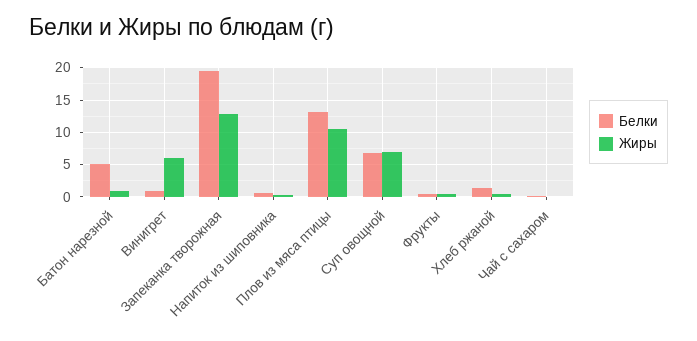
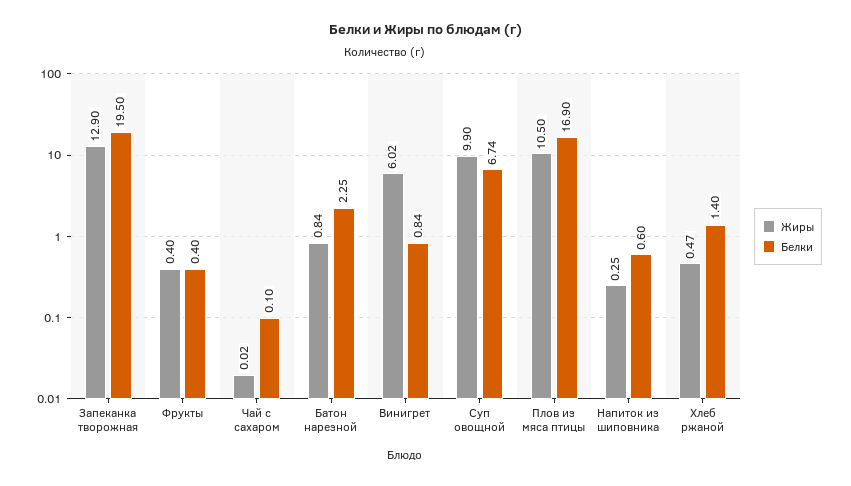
Белки, Батон нарезной: 5 -> 2.25
Белки, Плов из мяса птицы: 13 -> 16.9
Жиры, Суп овощной: 7 -> 9.9

